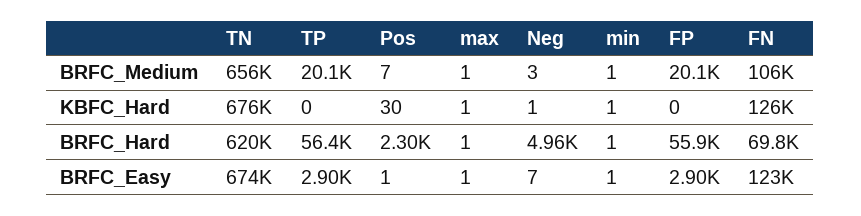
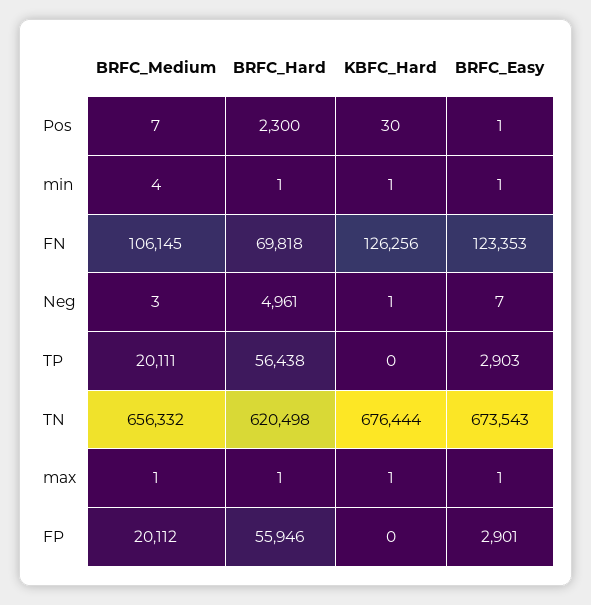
min, BRFC_Medium: 1 -> 4

